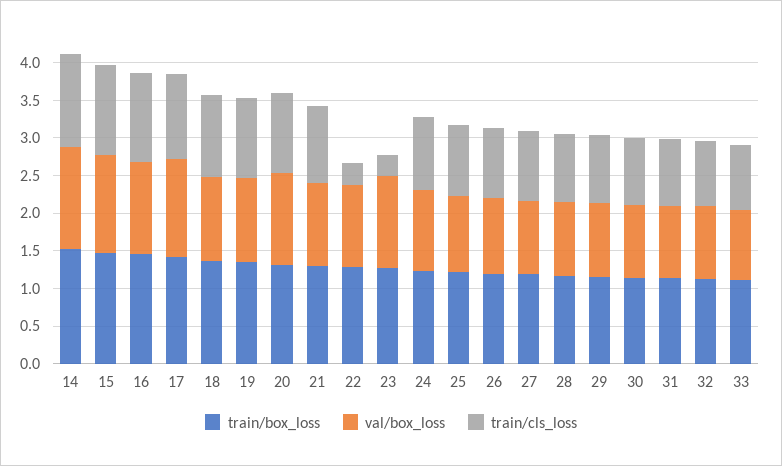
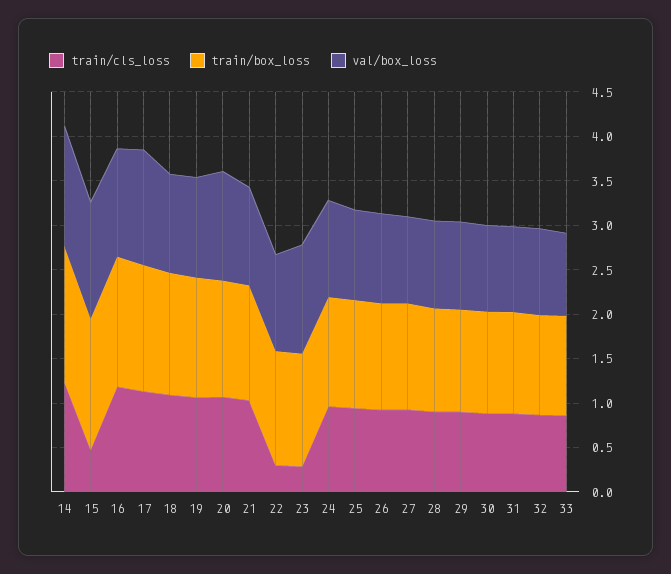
train/cls_loss, 15: 1.25 -> 0.5

